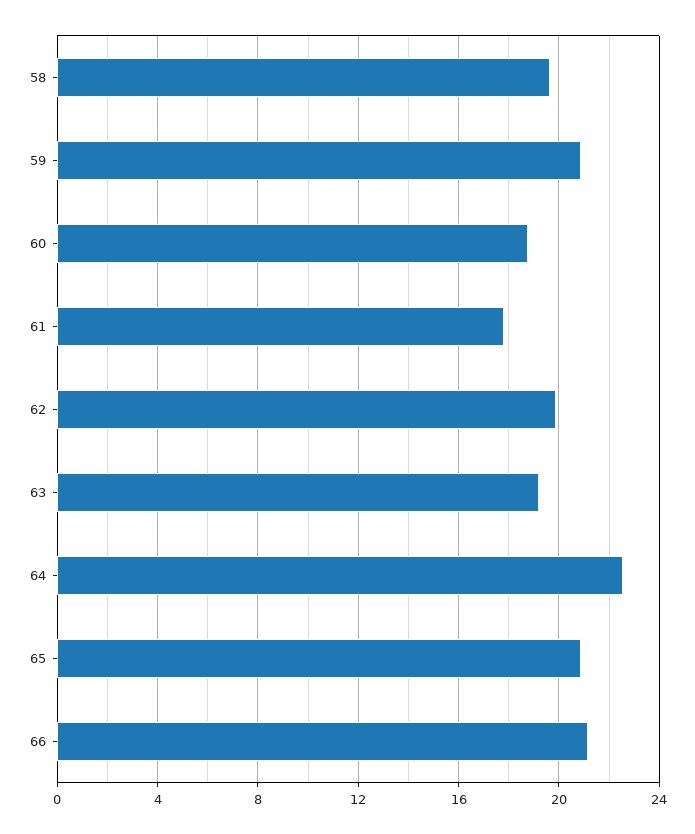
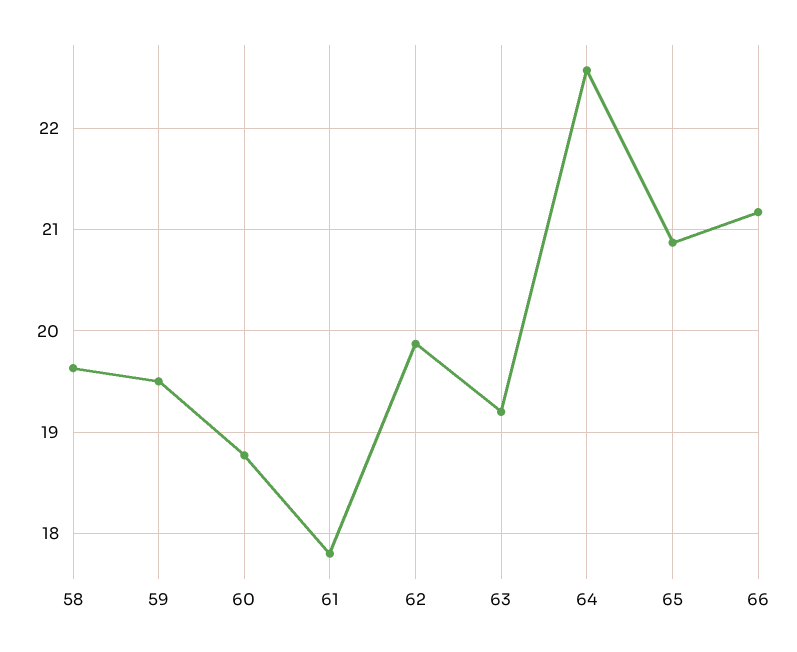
59: 21 -> 19.5

